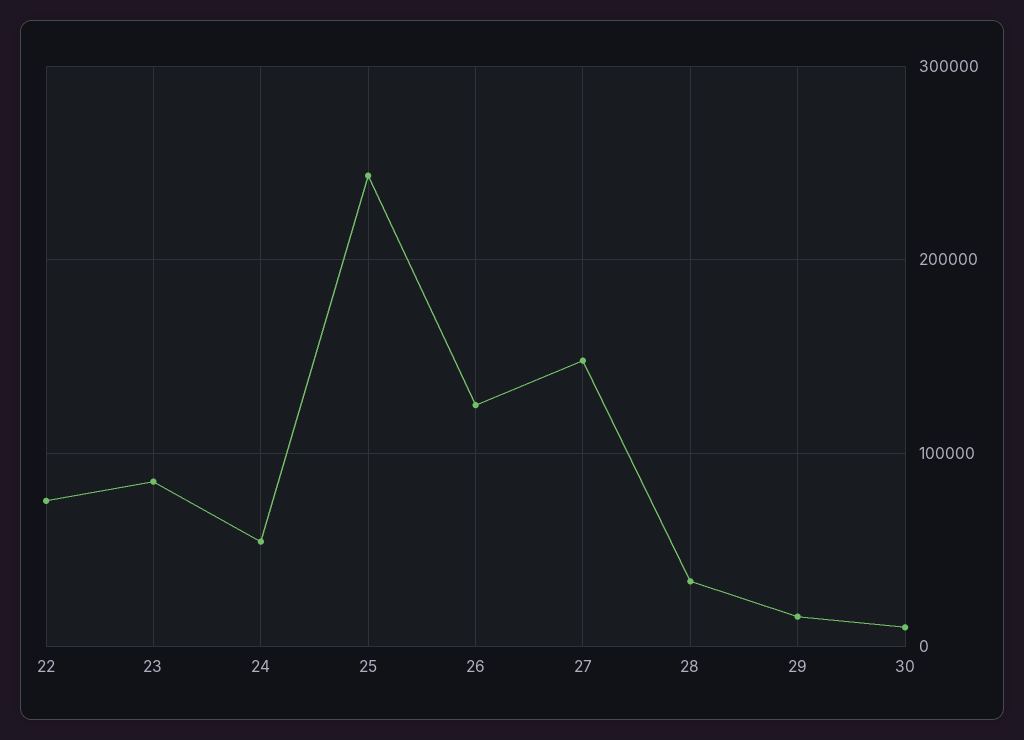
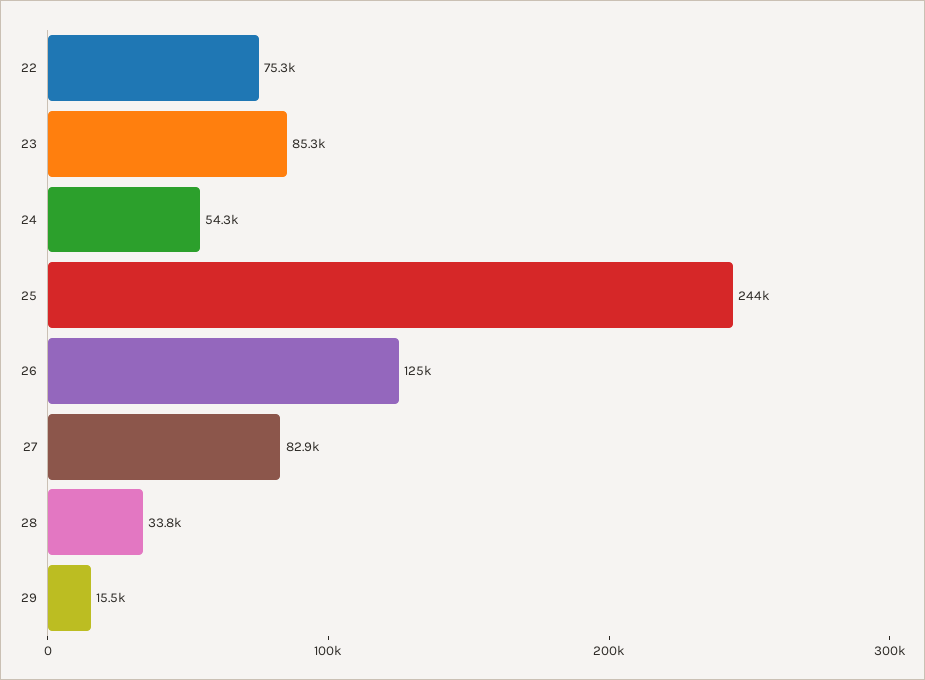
27: 150000 -> 82900
30: 10000 -> none

